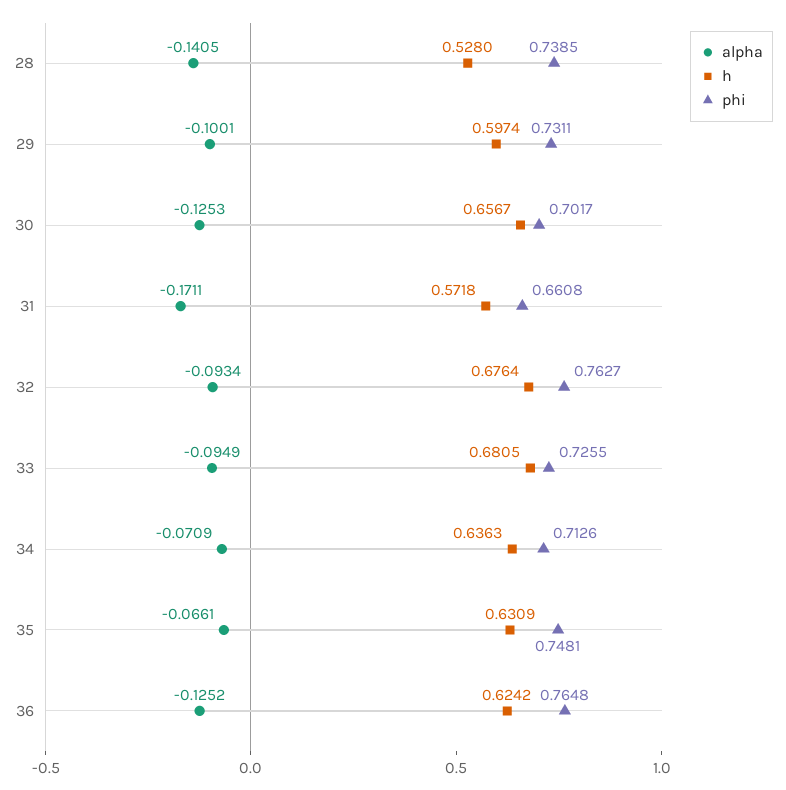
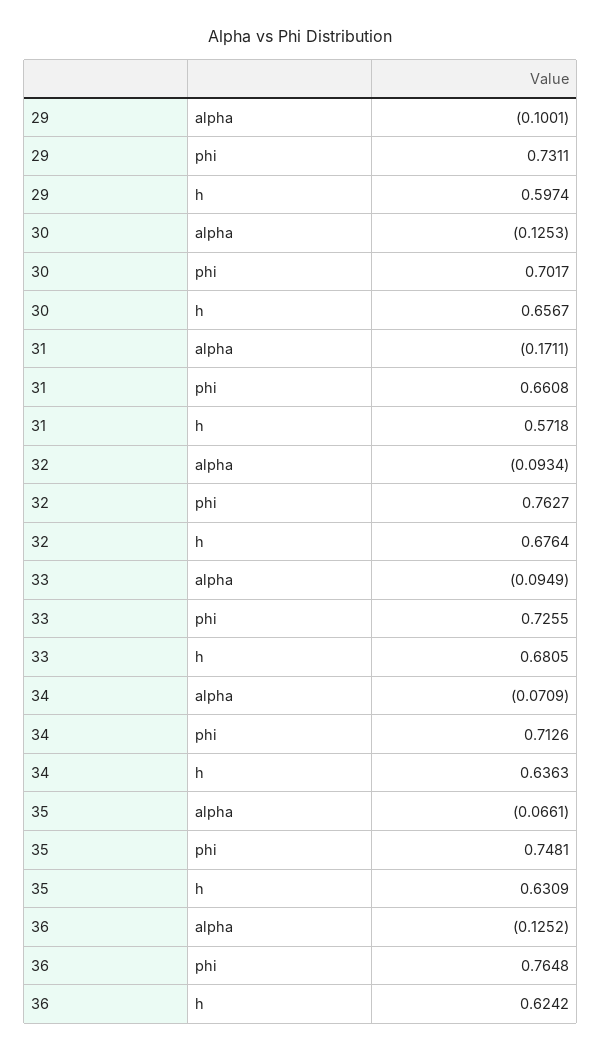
alpha, 28: -0.1405 -> none
h, 28: 0.528 -> none
phi, 28: 0.7385 -> none

